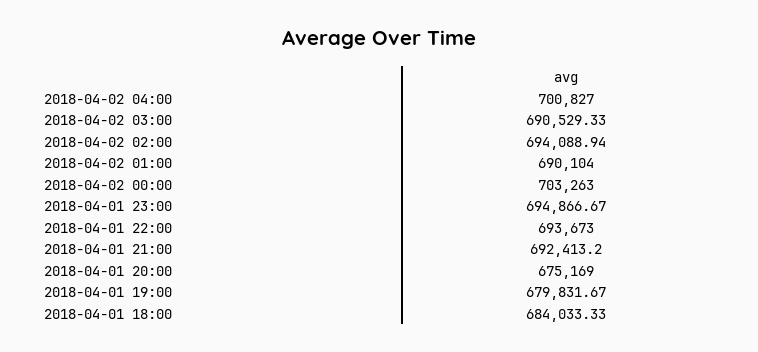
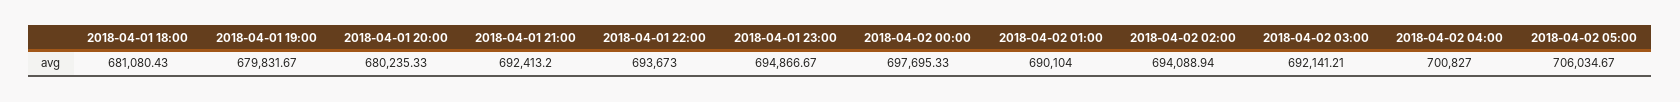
2018-04-02 03:00: 690529.33 -> 692141.21
2018-04-02 00:00: 703263 -> 697695.33
2018-04-01 20:00: 675169 -> 680235.33
2018-04-01 18:00: 684033.33 -> 681080.43
2018-04-02 05:00: none -> 706034.67

